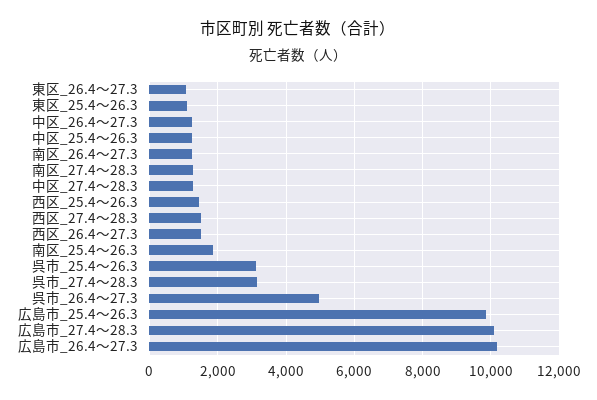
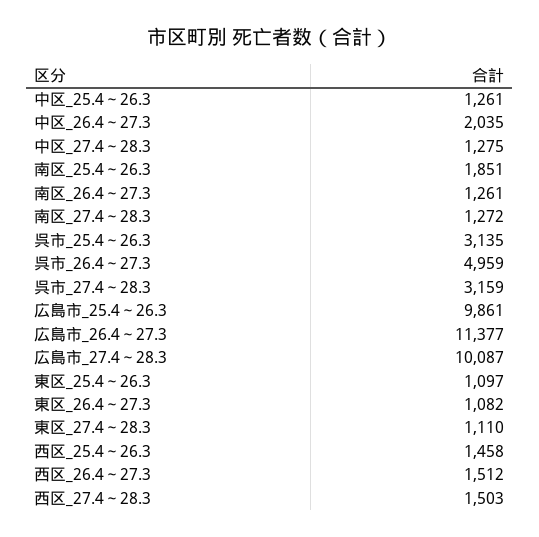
中区_26.4～27.3: 1200 -> 2035
広島市_26.4～27.3: 10200 -> 11377
東区_27.4～28.3: none -> 1110

